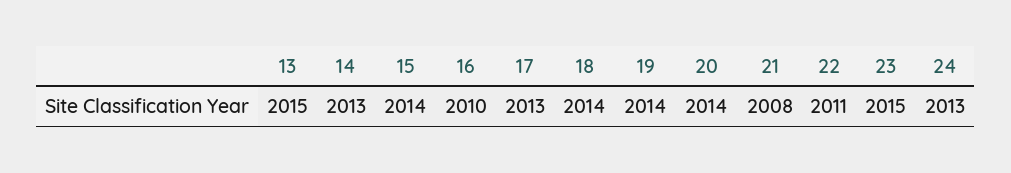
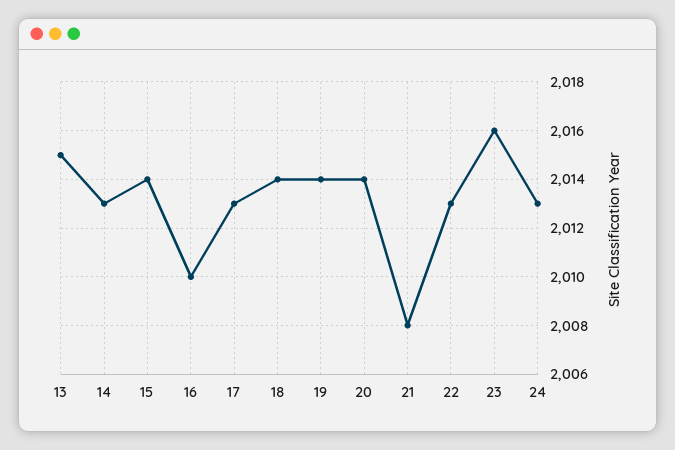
22: 2011 -> 2013
23: 2015 -> 2016

